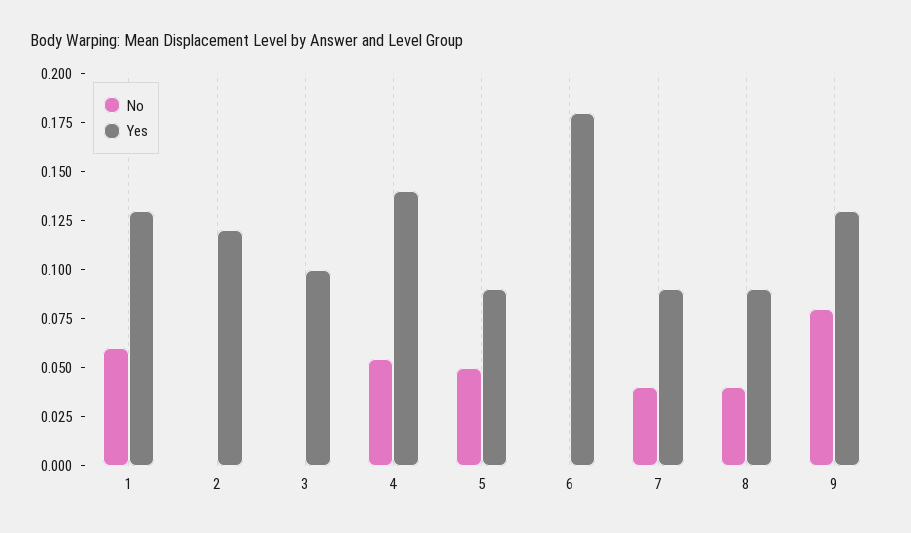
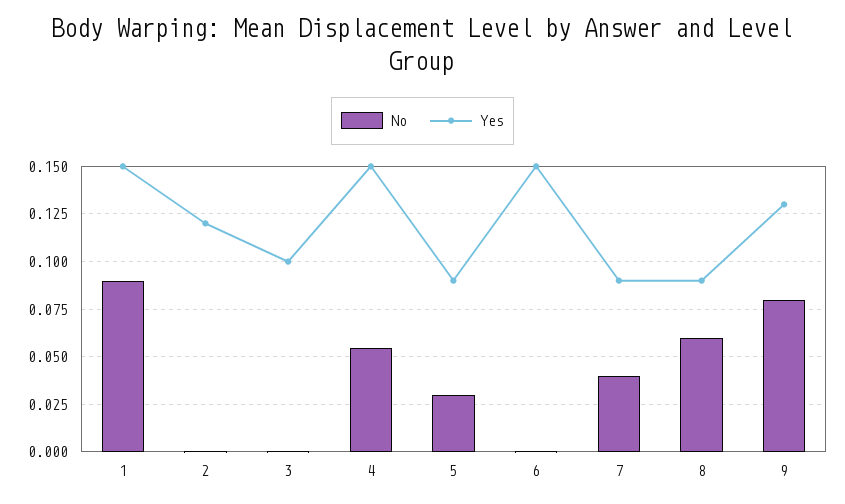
No, 1: 0.06 -> 0.09
Yes, 1: 0.13 -> 0.15
Yes, 4: 0.14 -> 0.15
No, 5: 0.05 -> 0.03
Yes, 6: 0.18 -> 0.15
No, 8: 0.04 -> 0.06

